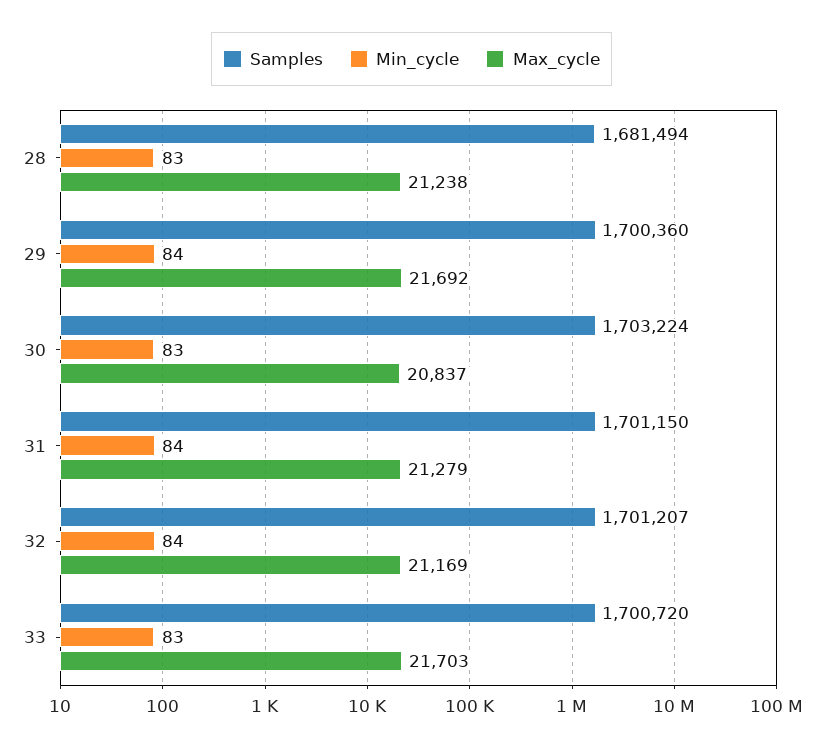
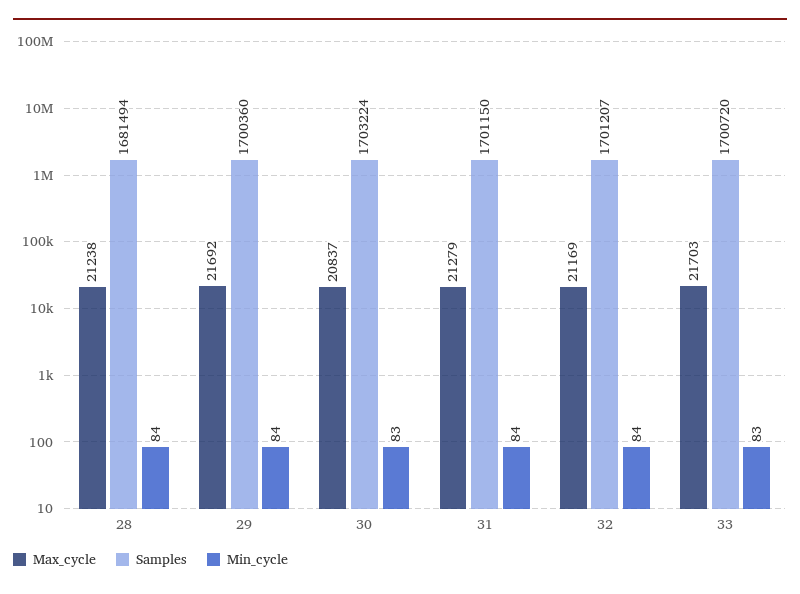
Min_cycle, 28: 83 -> 84

